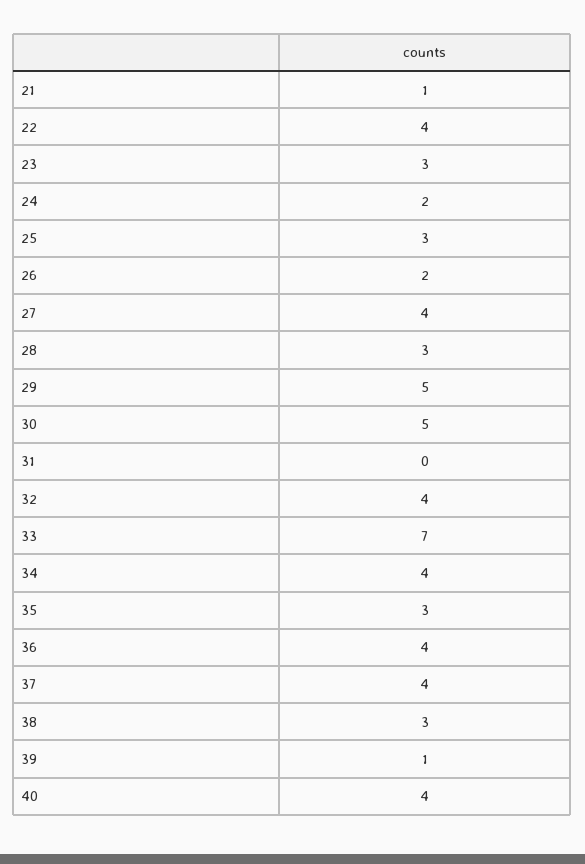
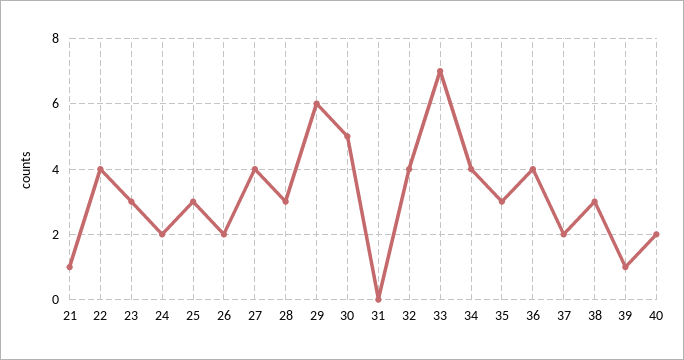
29: 5 -> 6
37: 4 -> 2
40: 4 -> 2

